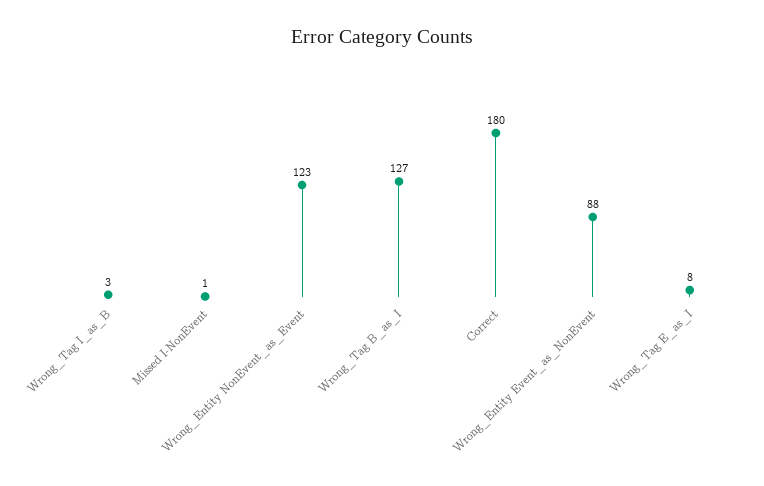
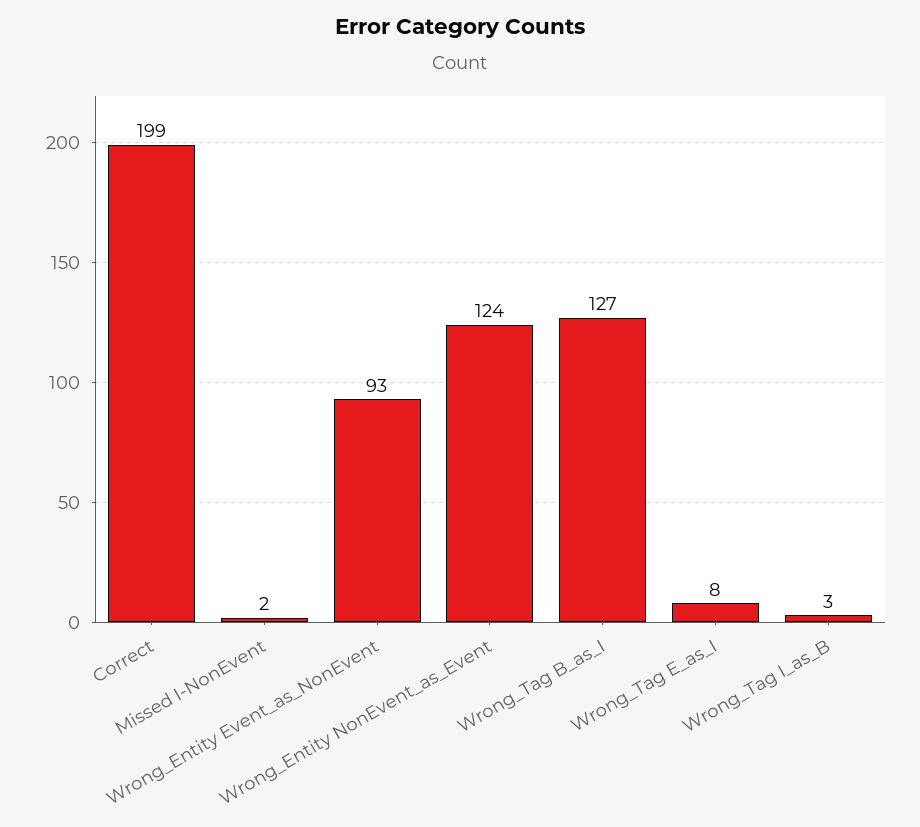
Missed I-NonEvent: 1 -> 2
Wrong_Entity NonEvent_as_Event: 123 -> 124
Correct: 180 -> 199
Wrong_Entity Event_as_NonEvent: 88 -> 93

